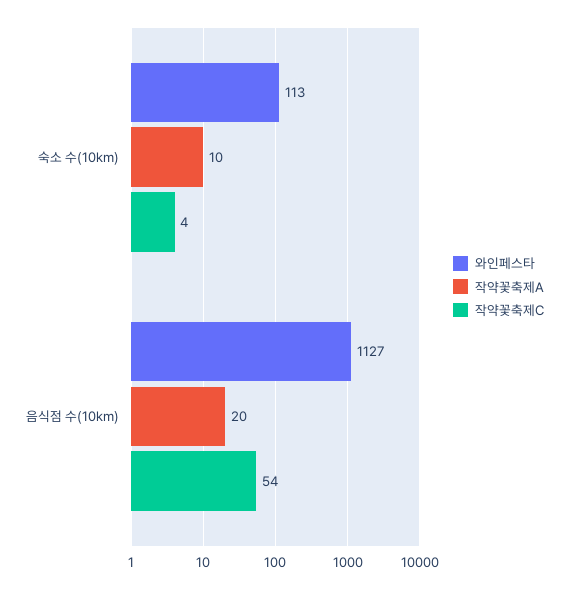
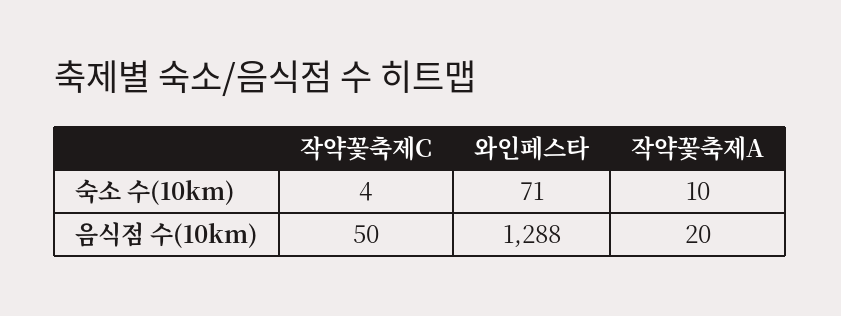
와인페스타, 숙소 수(10km): 113 -> 71
와인페스타, 음식점 수(10km): 1127 -> 1288
작약꽃축제C, 음식점 수(10km): 54 -> 50

